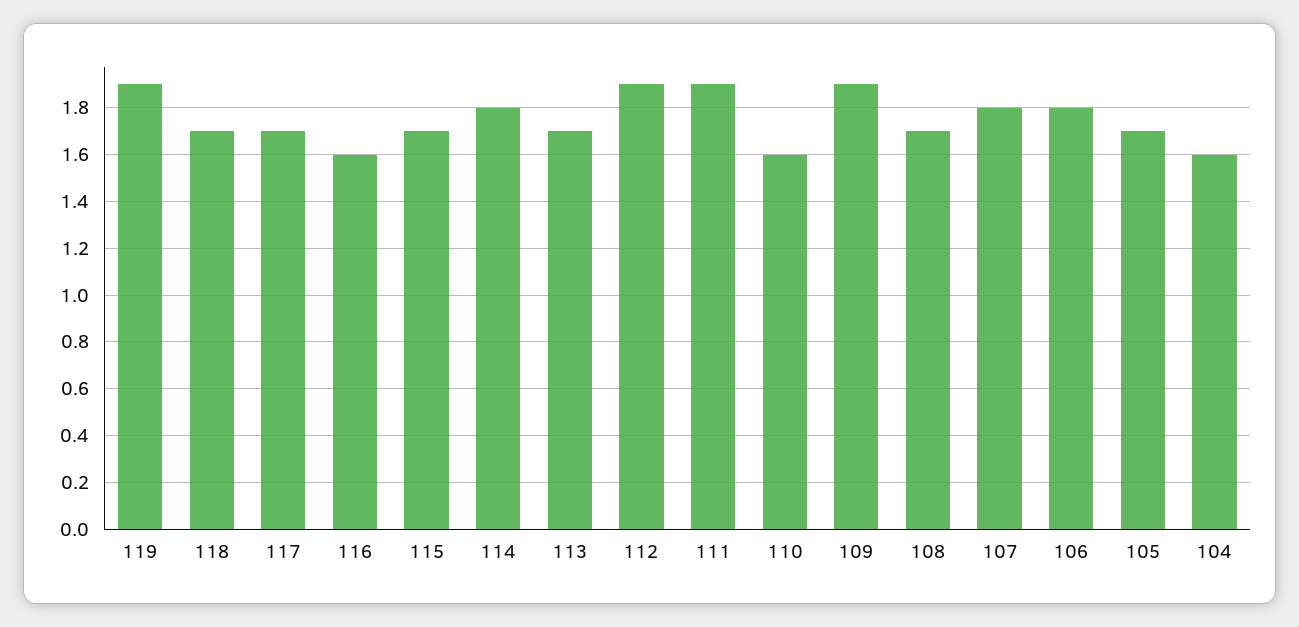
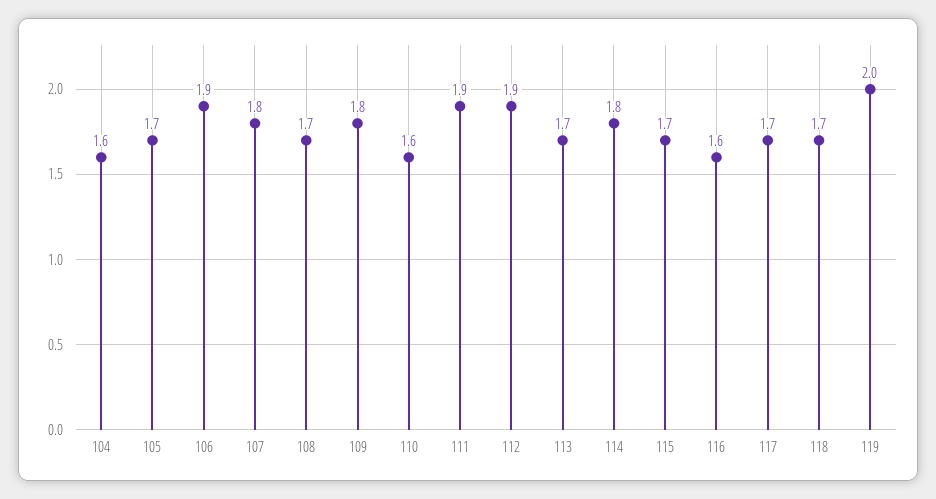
119: 1.9 -> 2
109: 1.9 -> 1.8
106: 1.8 -> 1.9

